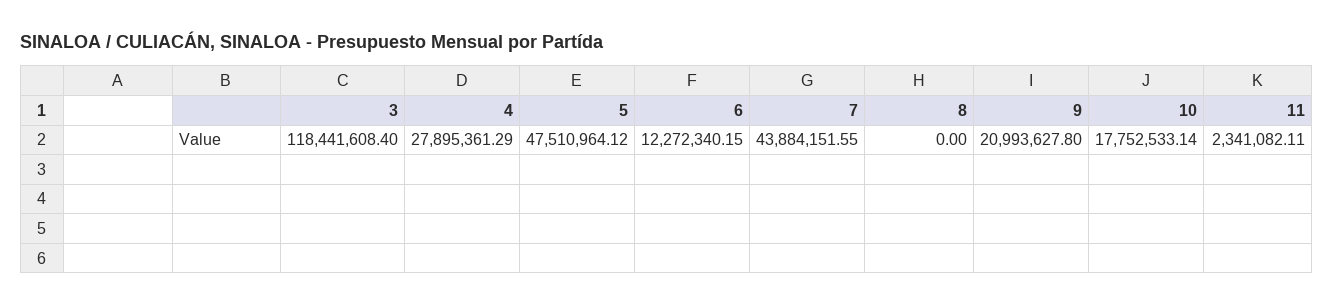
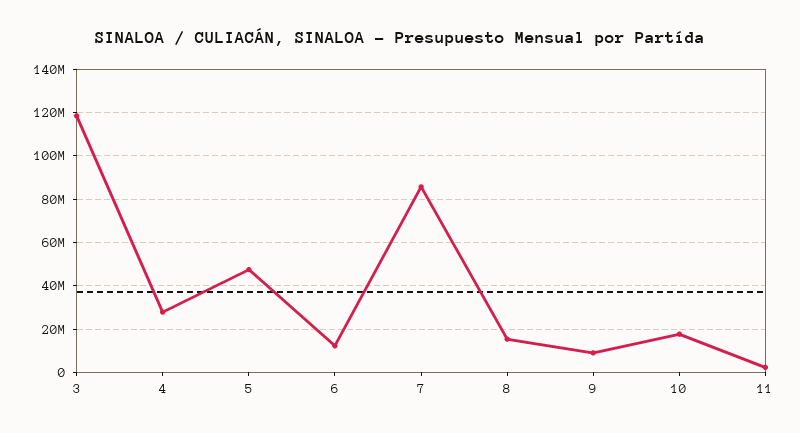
7: 43884151.55 -> 85000000
8: 0 -> 15000000
9: 20993627.8 -> 10000000

